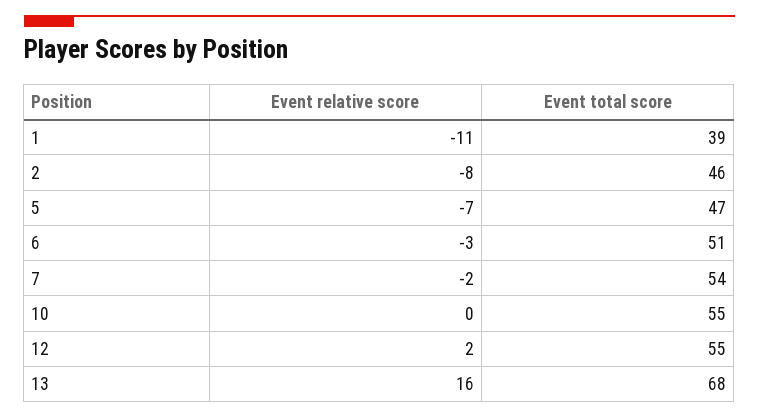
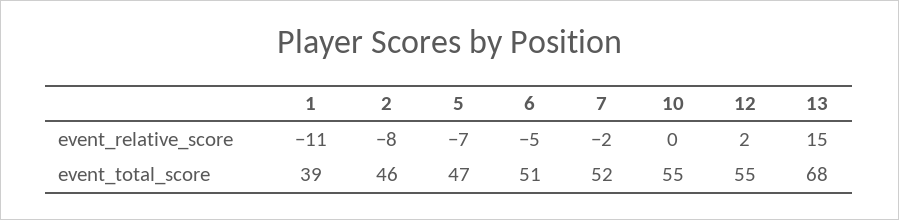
Event relative score, 6: -3 -> -5
Event total score, 7: 54 -> 52
Event relative score, 13: 16 -> 15

